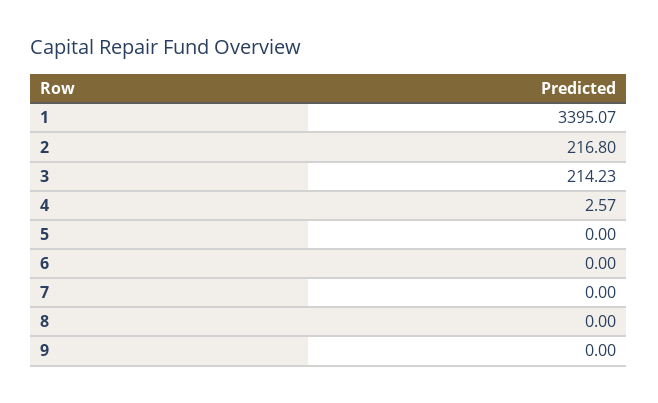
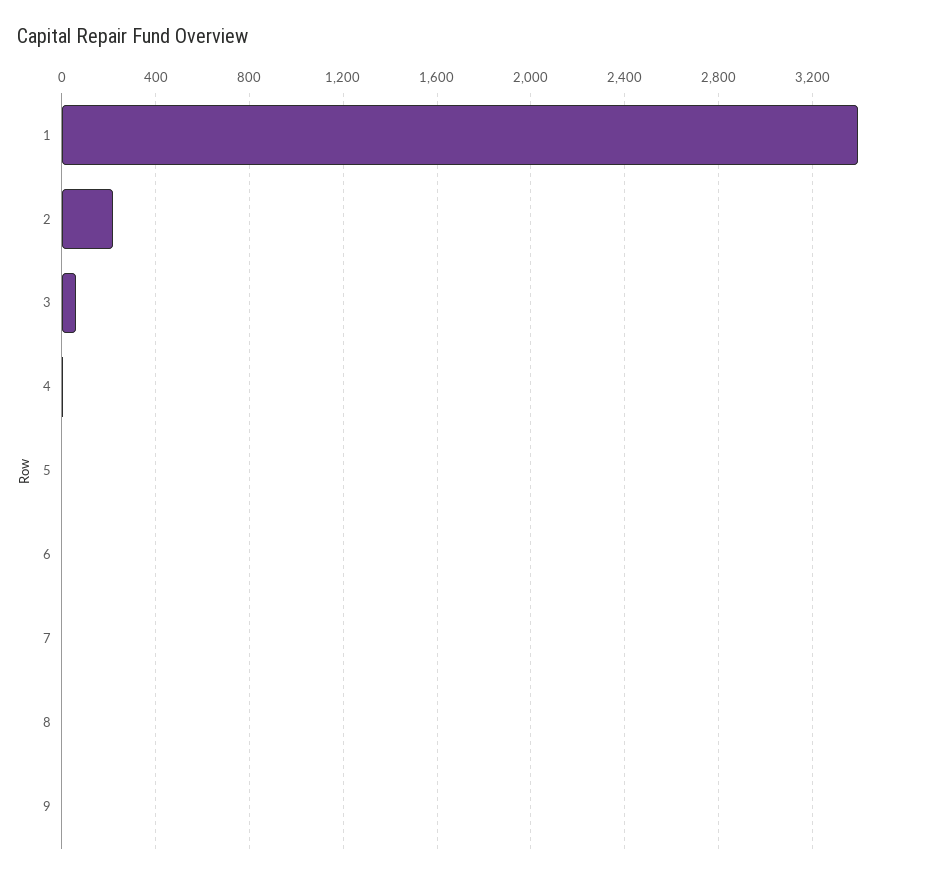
3: 214.23 -> 50

